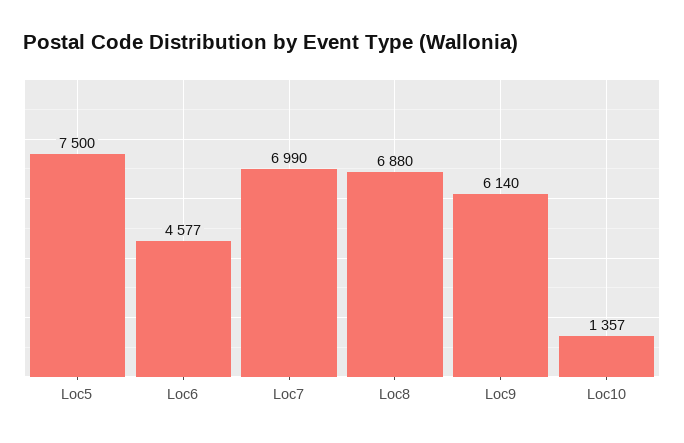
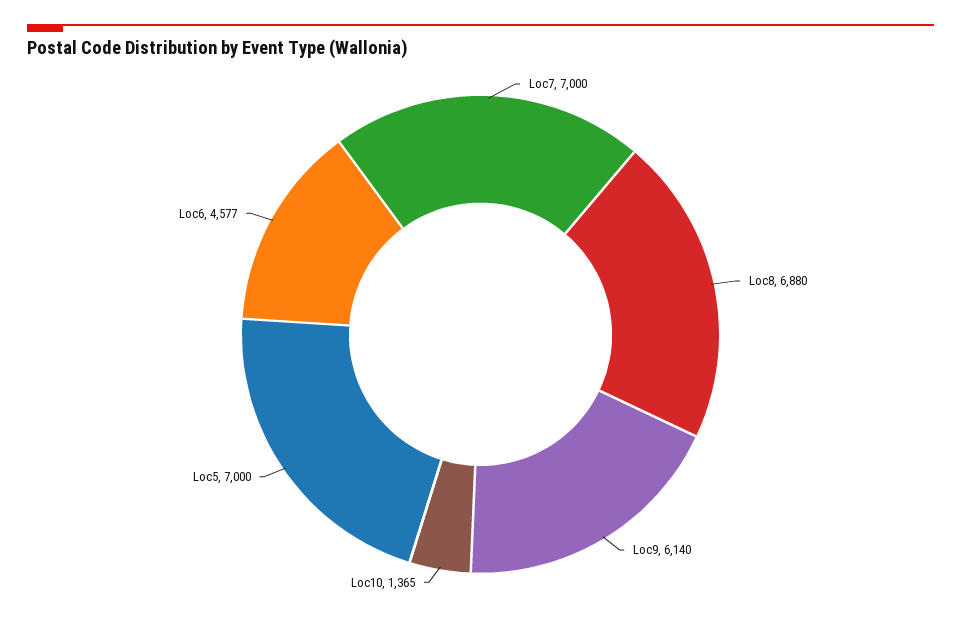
Loc5: 7500 -> 7000
Loc7: 6990 -> 7000
Loc10: 1357 -> 1365

